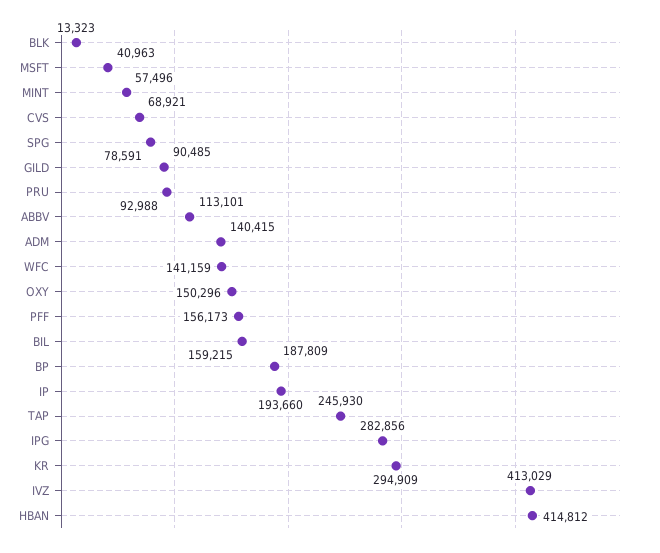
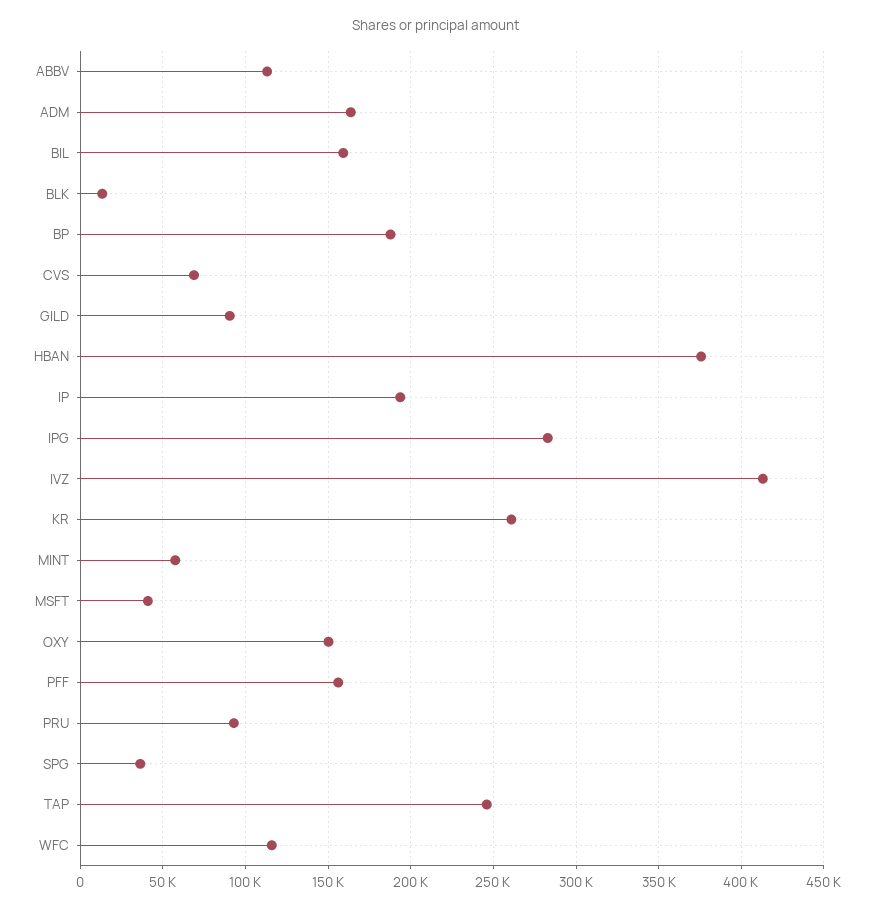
SPG: 78591 -> 35000
ADM: 140415 -> 165000
WFC: 141159 -> 115000
KR: 294909 -> 260000
HBAN: 414812 -> 375000

